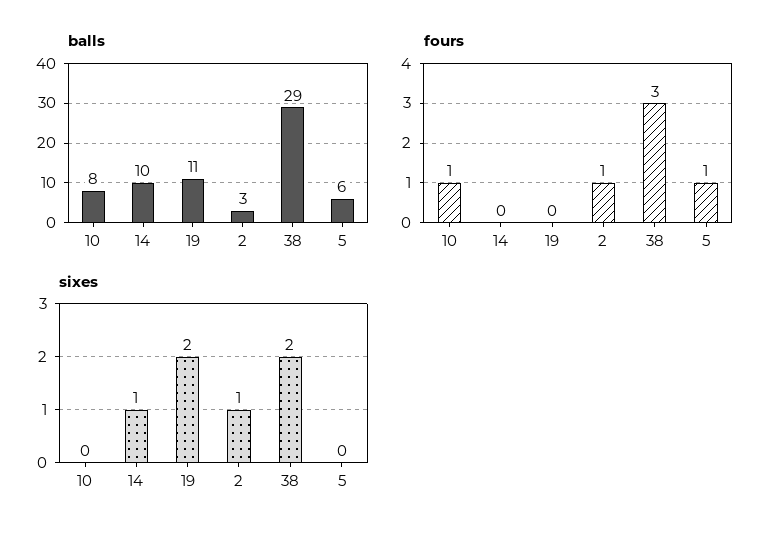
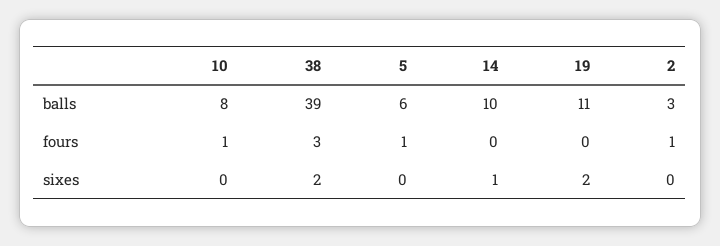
balls, 38: 29 -> 39
sixes, 2: 1 -> 0

